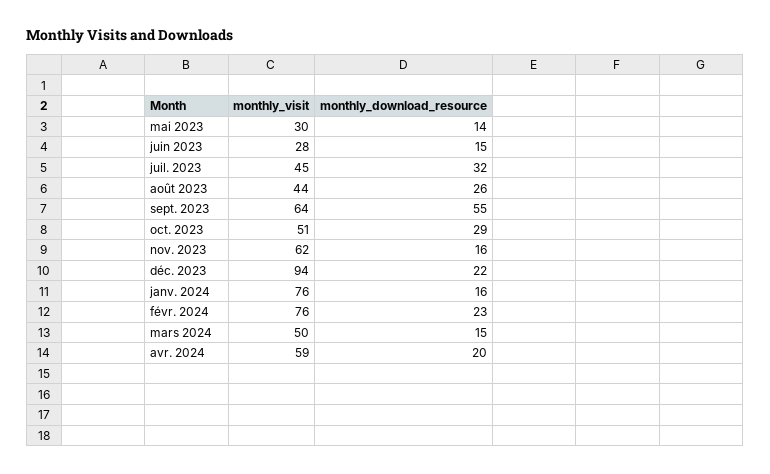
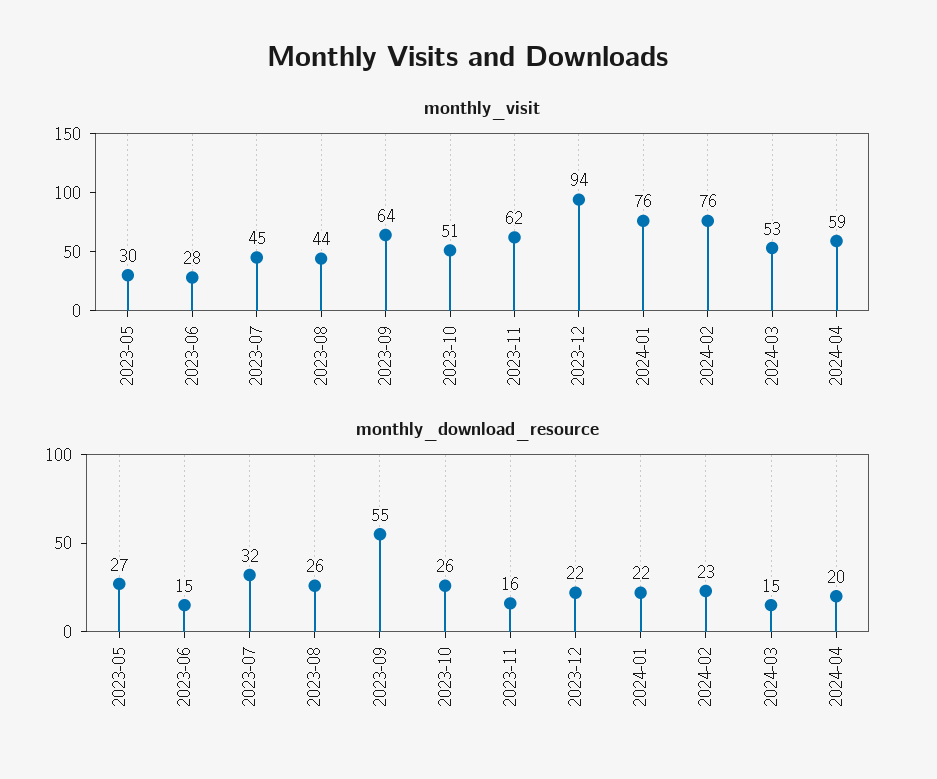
monthly_download_resource, mai 2023: 14 -> 27
monthly_download_resource, oct. 2023: 29 -> 26
monthly_download_resource, janv. 2024: 16 -> 22
monthly_visit, mars 2024: 50 -> 53

